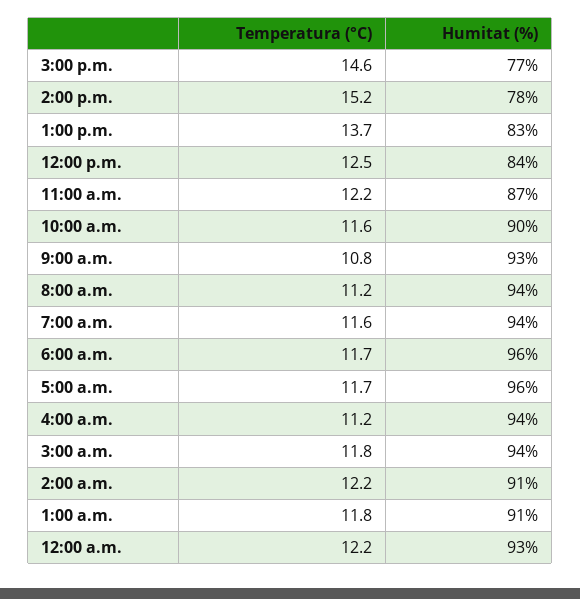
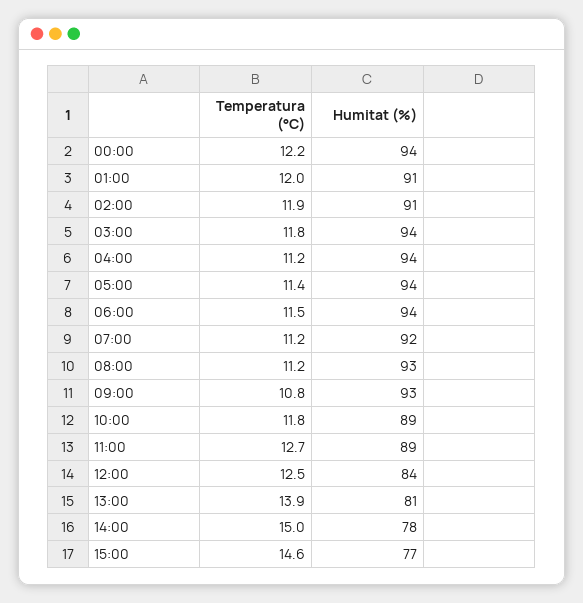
Temperatura (°C), 2:00 p.m.: 15.2 -> 15
Temperatura (°C), 1:00 p.m.: 13.7 -> 13.9
Humitat (%), 1:00 p.m.: 83 -> 81
Temperatura (°C), 11:00 a.m.: 12.2 -> 12.7
Humitat (%), 11:00 a.m.: 87 -> 89
Temperatura (°C), 10:00 a.m.: 11.6 -> 11.8
Humitat (%), 10:00 a.m.: 90 -> 89
Humitat (%), 8:00 a.m.: 94 -> 93
Temperatura (°C), 7:00 a.m.: 11.6 -> 11.2
Humitat (%), 7:00 a.m.: 94 -> 92
Temperatura (°C), 6:00 a.m.: 11.7 -> 11.5
Humitat (%), 6:00 a.m.: 96 -> 94
Temperatura (°C), 5:00 a.m.: 11.7 -> 11.4
Humitat (%), 5:00 a.m.: 96 -> 94
Temperatura (°C), 2:00 a.m.: 12.2 -> 11.9
Temperatura (°C), 1:00 a.m.: 11.8 -> 12
Humitat (%), 12:00 a.m.: 93 -> 94

